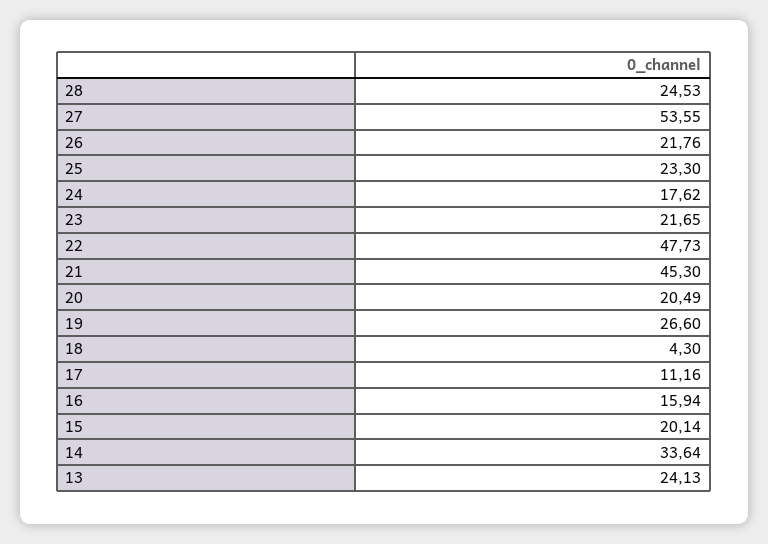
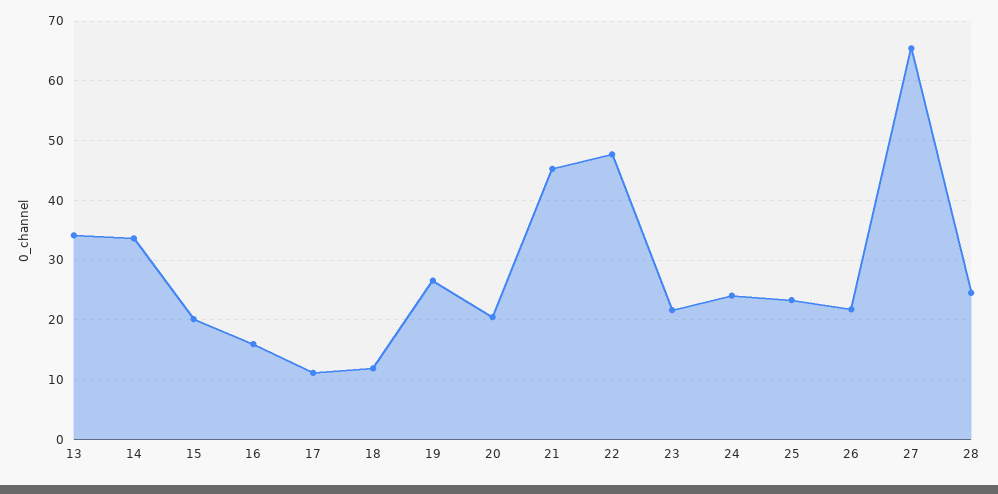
27: 53.55 -> 66
24: 17.62 -> 24
18: 4.3 -> 12
13: 24.13 -> 34

